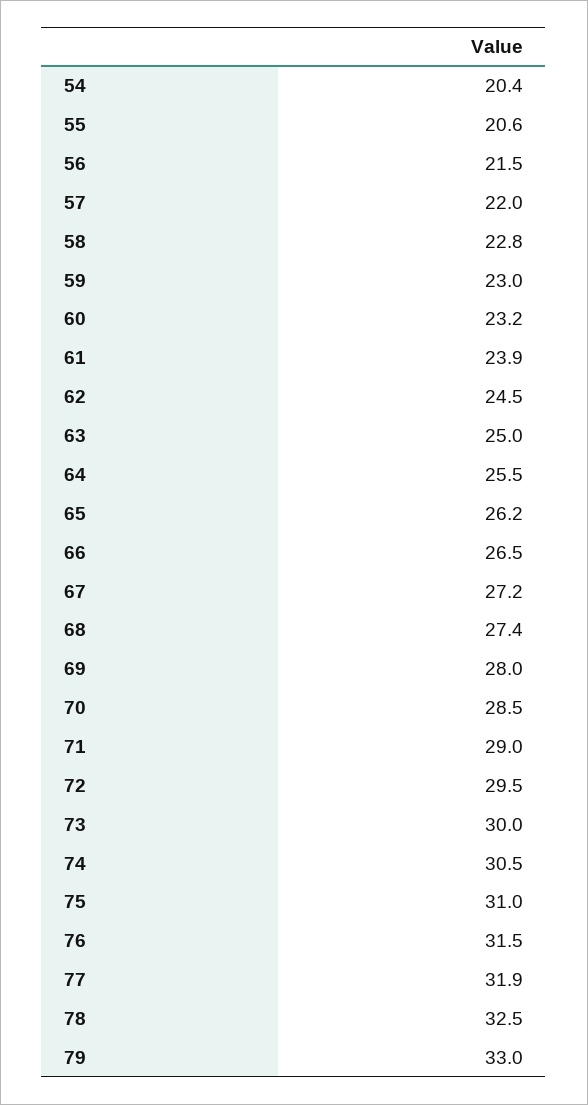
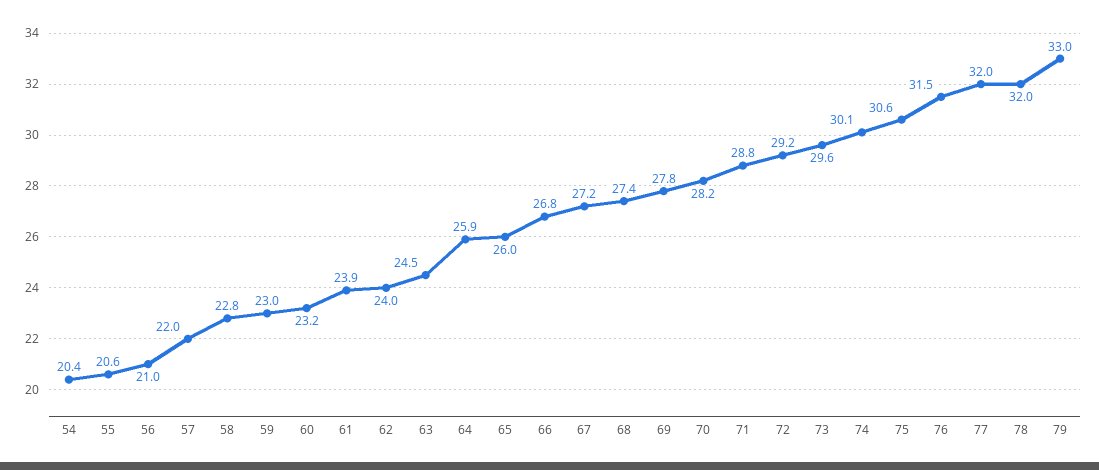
56: 21.5 -> 21
62: 24.5 -> 24
63: 25 -> 24.5
64: 25.5 -> 25.9
65: 26.2 -> 26
66: 26.5 -> 26.8
69: 28 -> 27.8
70: 28.5 -> 28.2
71: 29 -> 28.8
72: 29.5 -> 29.2
73: 30 -> 29.6
74: 30.5 -> 30.1
75: 31 -> 30.6
77: 31.9 -> 32
78: 32.5 -> 32

